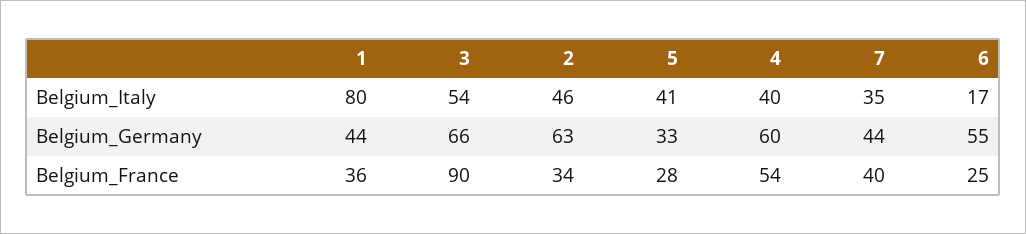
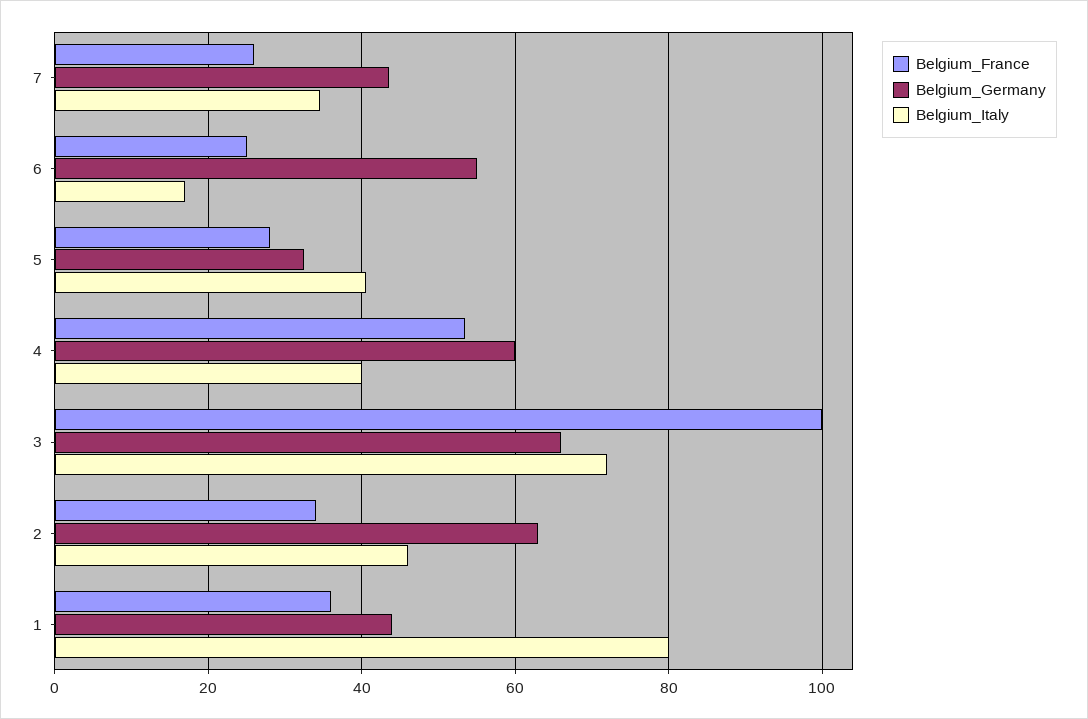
Belgium_Italy, 3: 54 -> 72
Belgium_France, 3: 90 -> 100
Belgium_France, 7: 40 -> 26

